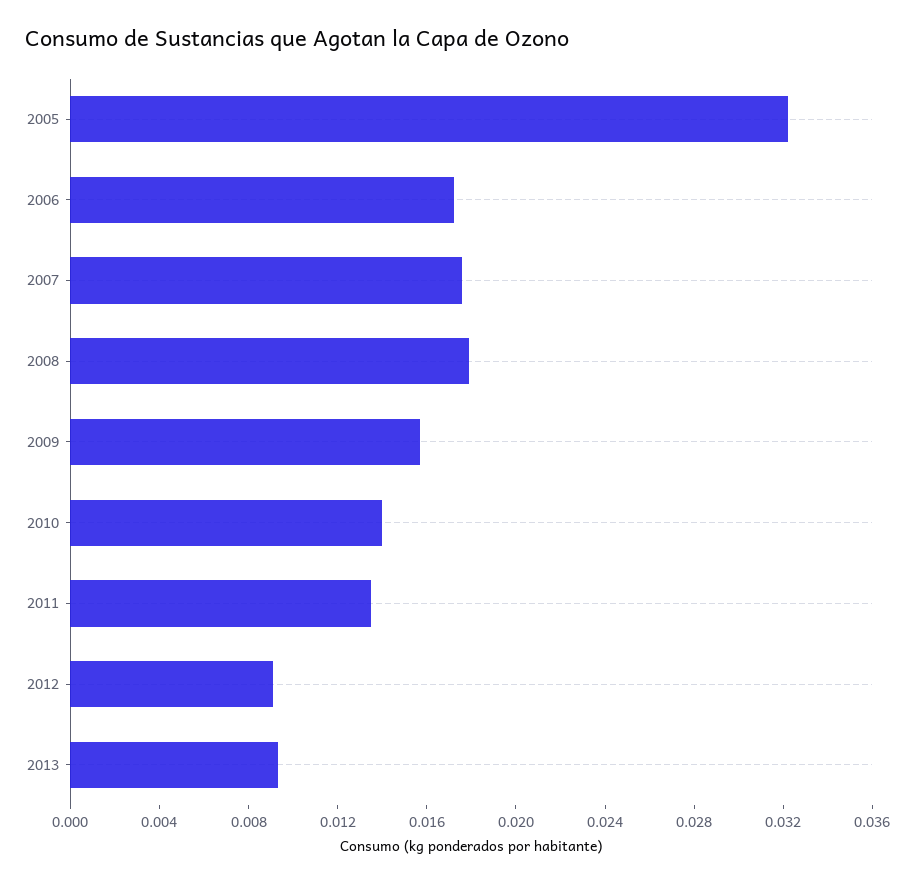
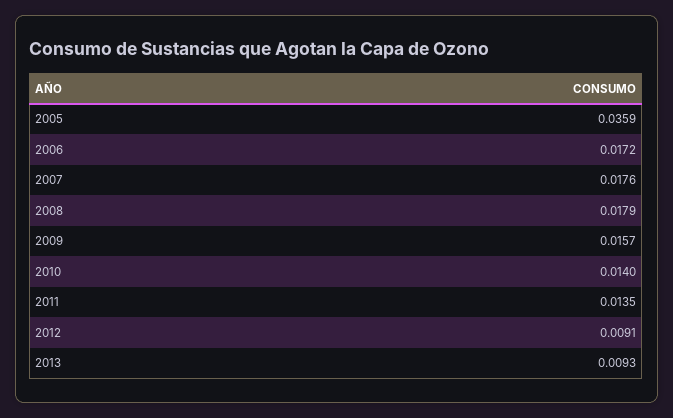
2005: 0.032 -> 0.0359

